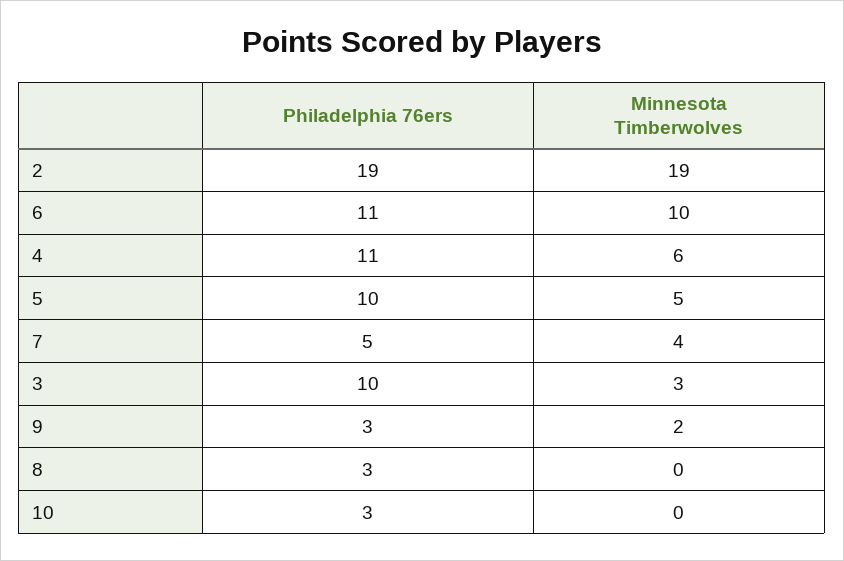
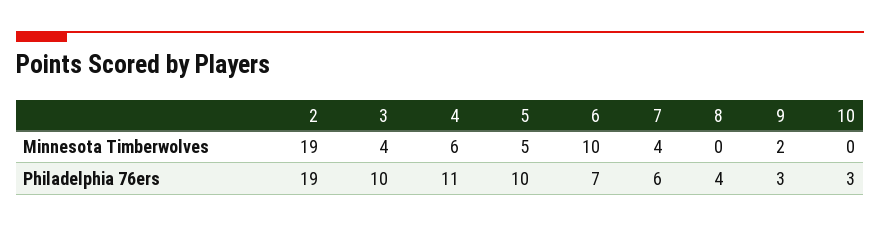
Philadelphia 76ers, 6: 11 -> 7
Philadelphia 76ers, 7: 5 -> 6
Minnesota Timberwolves, 3: 3 -> 4
Philadelphia 76ers, 8: 3 -> 4

